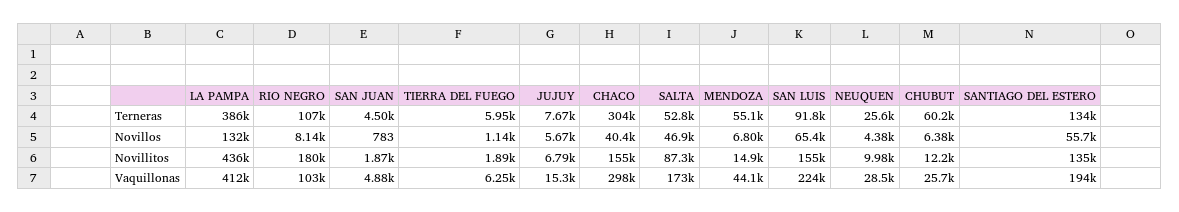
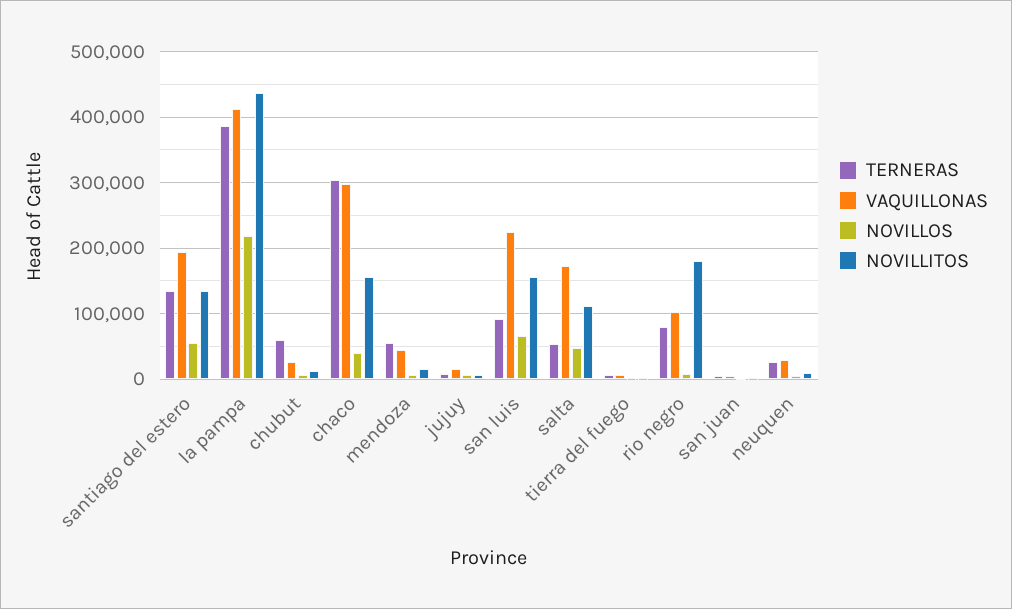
Terneras, RIO NEGRO: 107000 -> 80000
Novillos, LA PAMPA: 132000 -> 220000
Novillitos, SALTA: 87300 -> 110000

